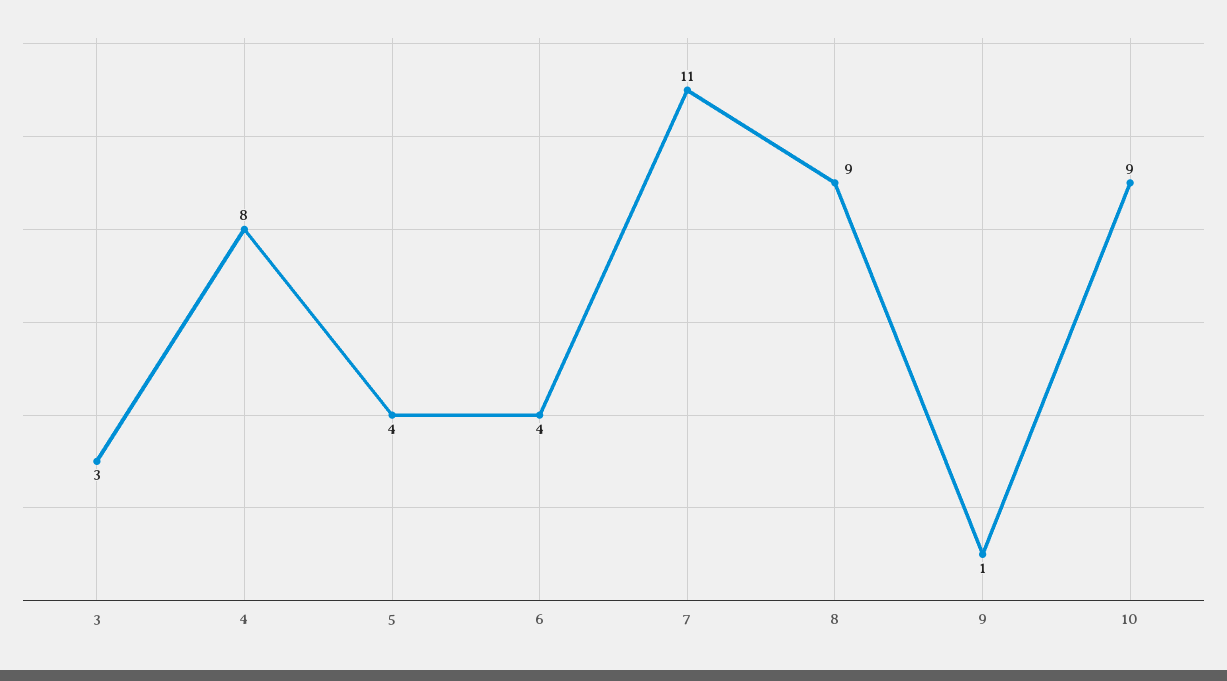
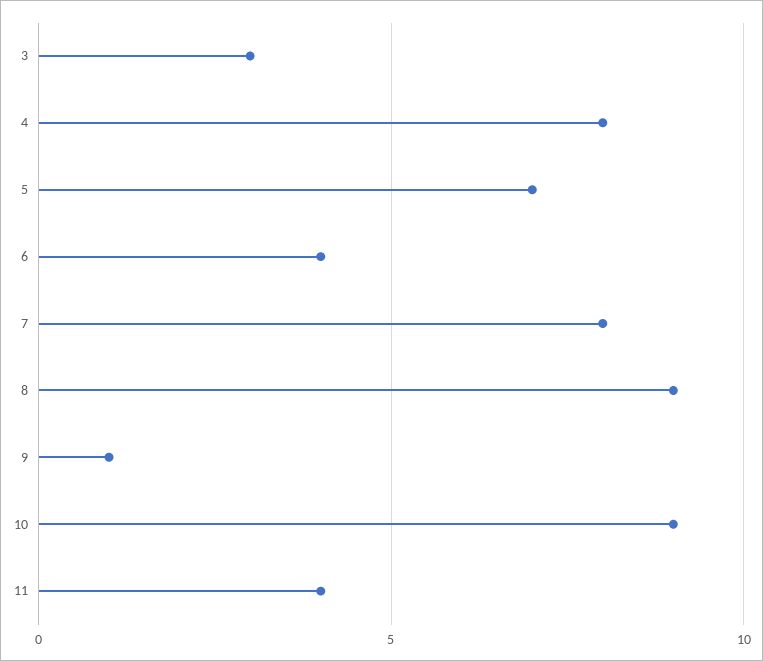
5: 4 -> 7
7: 11 -> 8
11: none -> 4

